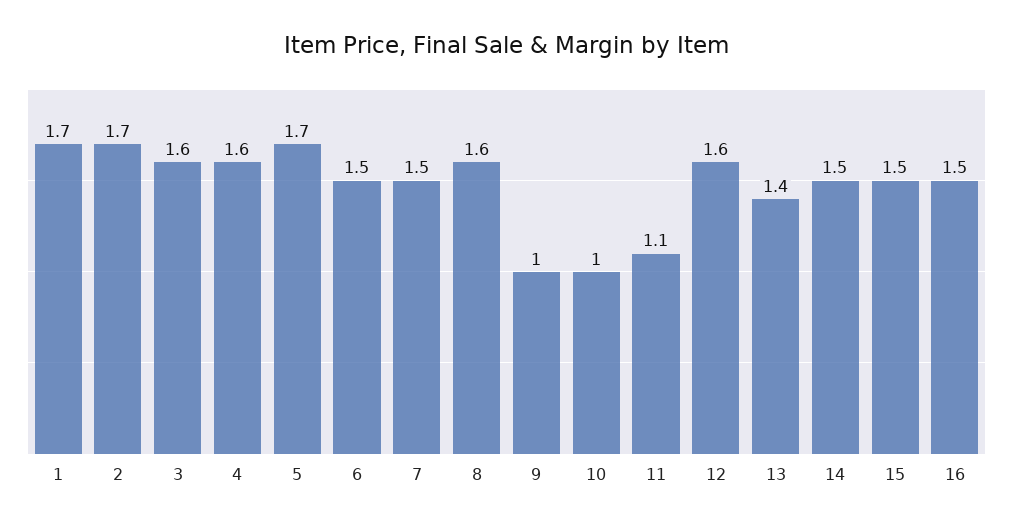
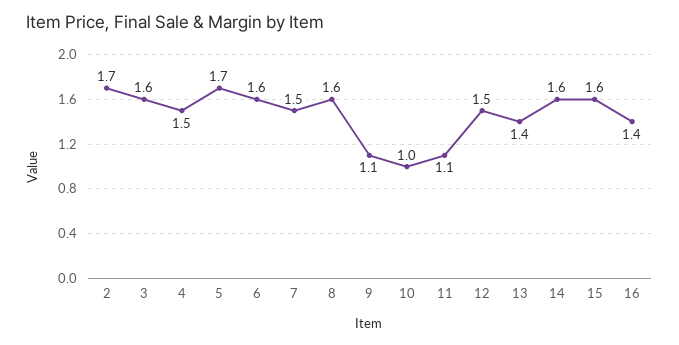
1: 1.7 -> none
4: 1.6 -> 1.5
6: 1.5 -> 1.6
9: 1 -> 1.1
12: 1.6 -> 1.5
14: 1.5 -> 1.6
15: 1.5 -> 1.6
16: 1.5 -> 1.4

